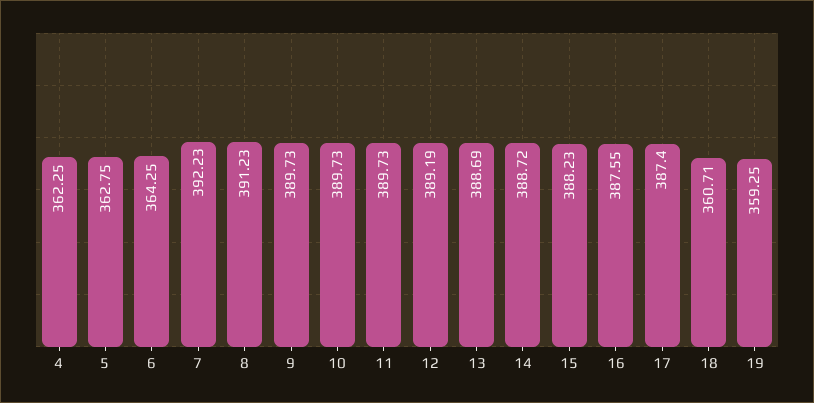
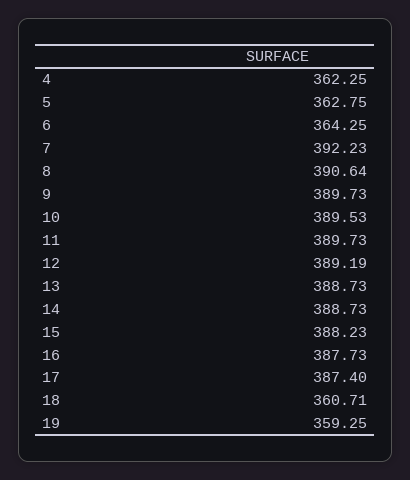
8: 391.23 -> 390.64
10: 389.73 -> 389.53
13: 388.69 -> 388.73
14: 388.72 -> 388.73
16: 387.55 -> 387.73

